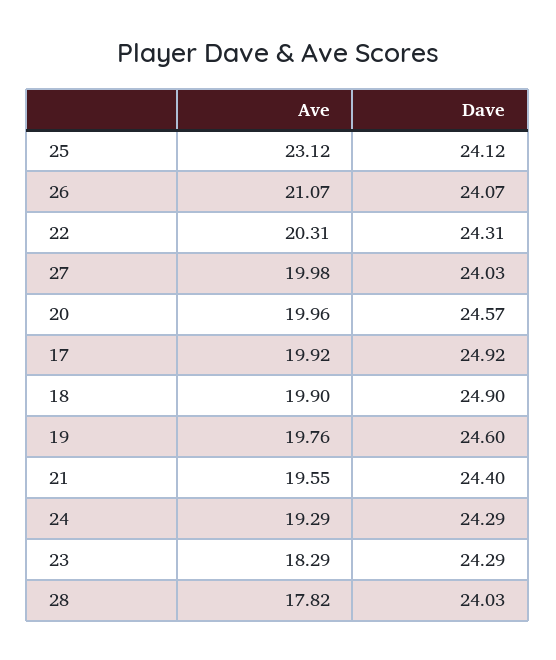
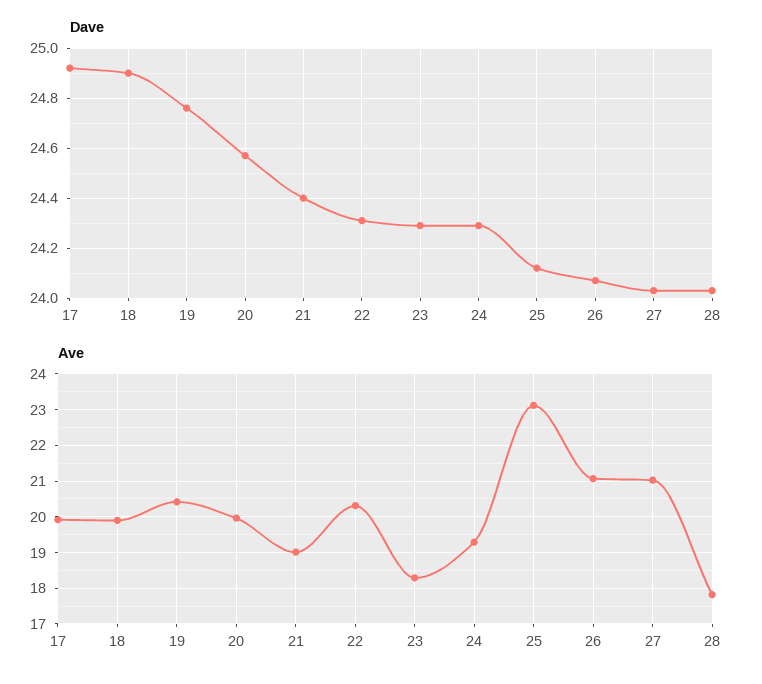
Ave, 27: 19.98 -> 21
Ave, 19: 19.76 -> 20.4
Dave, 19: 24.6 -> 24.75
Ave, 21: 19.55 -> 19

